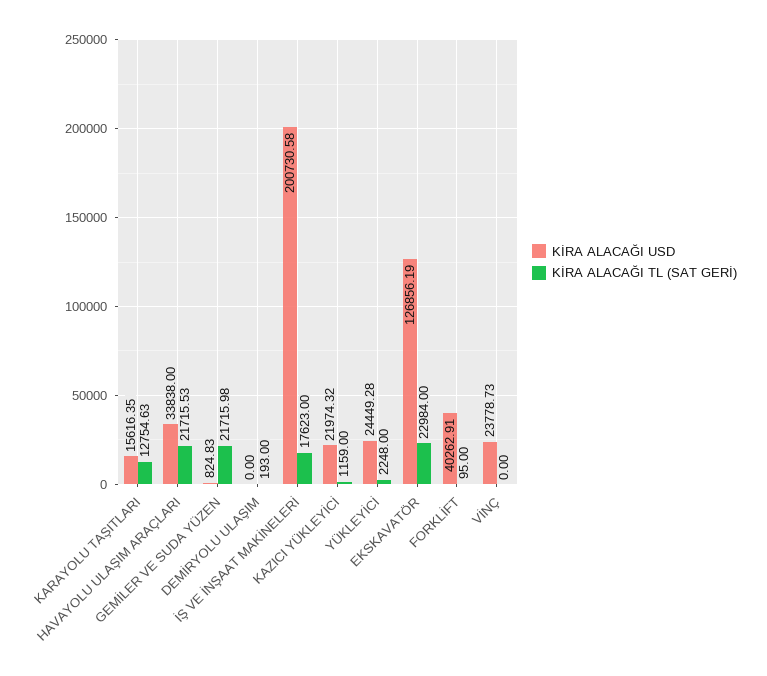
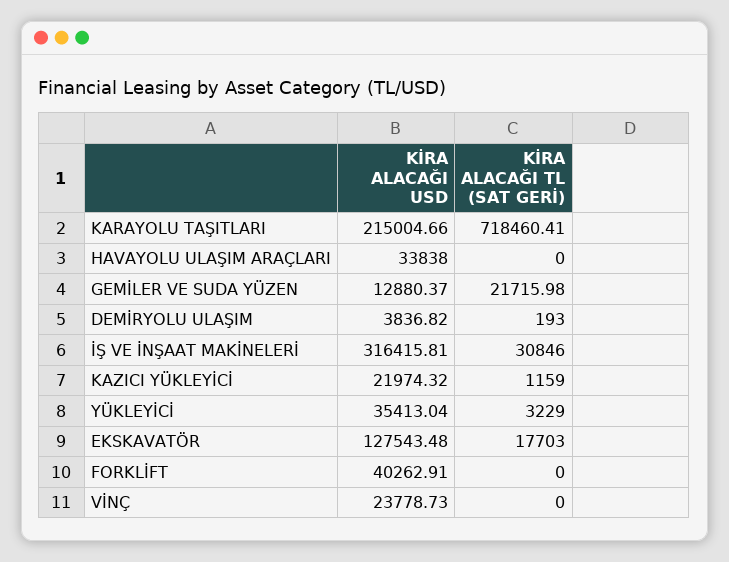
KİRA ALACAĞI USD, KARAYOLU TAŞITLARI: 15616.35 -> 215004.66
KİRA ALACAĞI TL (SAT GERİ), KARAYOLU TAŞITLARI: 12754.63 -> 718460.41
KİRA ALACAĞI TL (SAT GERİ), HAVAYOLU ULAŞIM ARAÇLARI: 21715.53 -> 0
KİRA ALACAĞI USD, GEMİLER VE SUDA YÜZEN: 824.83 -> 12880.37
KİRA ALACAĞI USD, DEMİRYOLU ULAŞIM: 0 -> 3836.82
KİRA ALACAĞI USD, İŞ VE İNŞAAT MAKİNELERİ: 200730.58 -> 316415.81
KİRA ALACAĞI TL (SAT GERİ), İŞ VE İNŞAAT MAKİNELERİ: 17623 -> 30846
KİRA ALACAĞI USD, YÜKLEYİCİ: 24449.28 -> 35413.04
KİRA ALACAĞI TL (SAT GERİ), YÜKLEYİCİ: 2248 -> 3229
KİRA ALACAĞI USD, EKSKAVATÖR: 126856.19 -> 127543.48
KİRA ALACAĞI TL (SAT GERİ), EKSKAVATÖR: 22984 -> 17703
KİRA ALACAĞI TL (SAT GERİ), FORKLİFT: 95 -> 0

